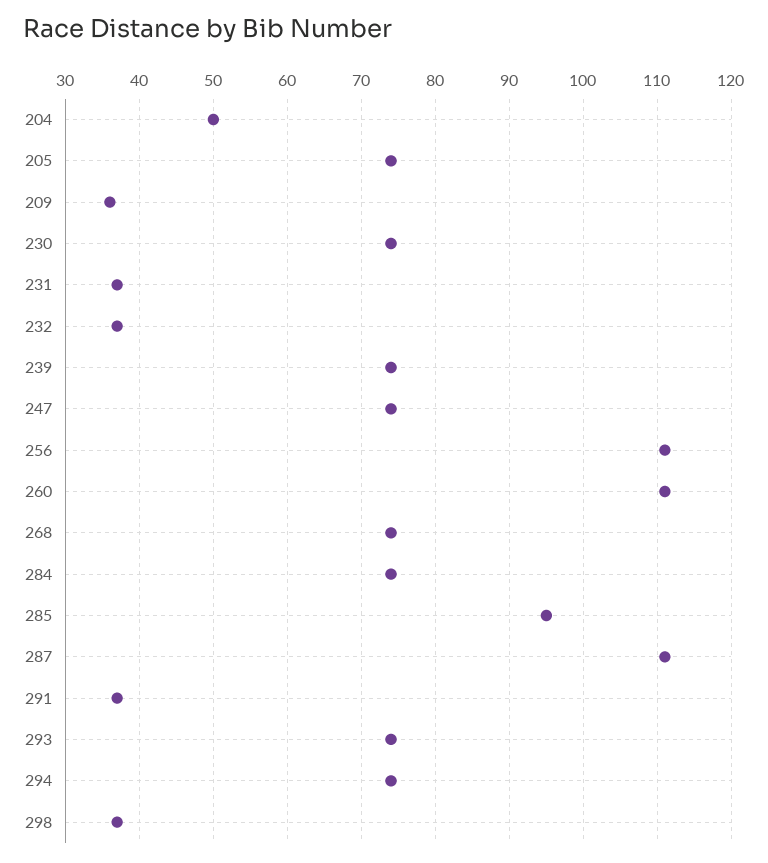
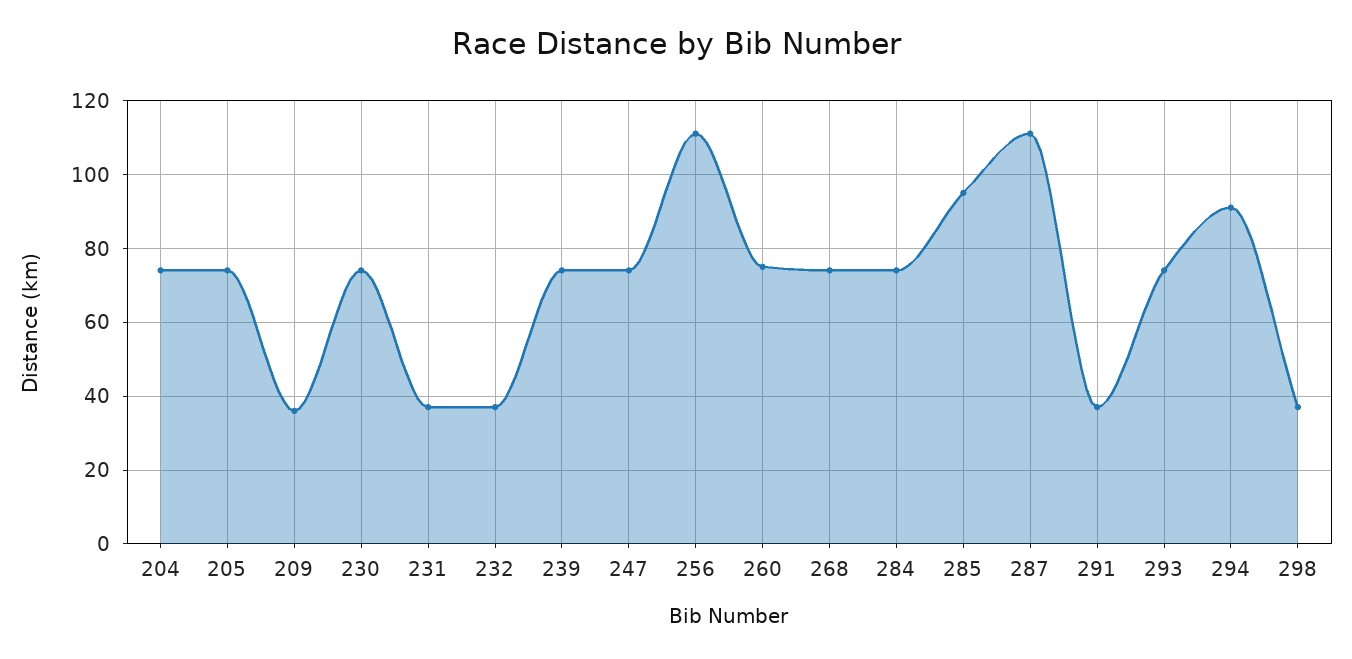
204: 50 -> 75
260: 111 -> 75
294: 74 -> 90

